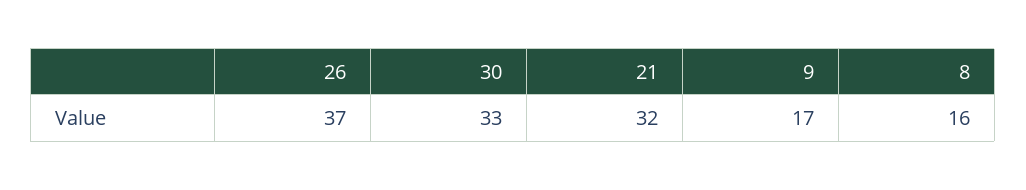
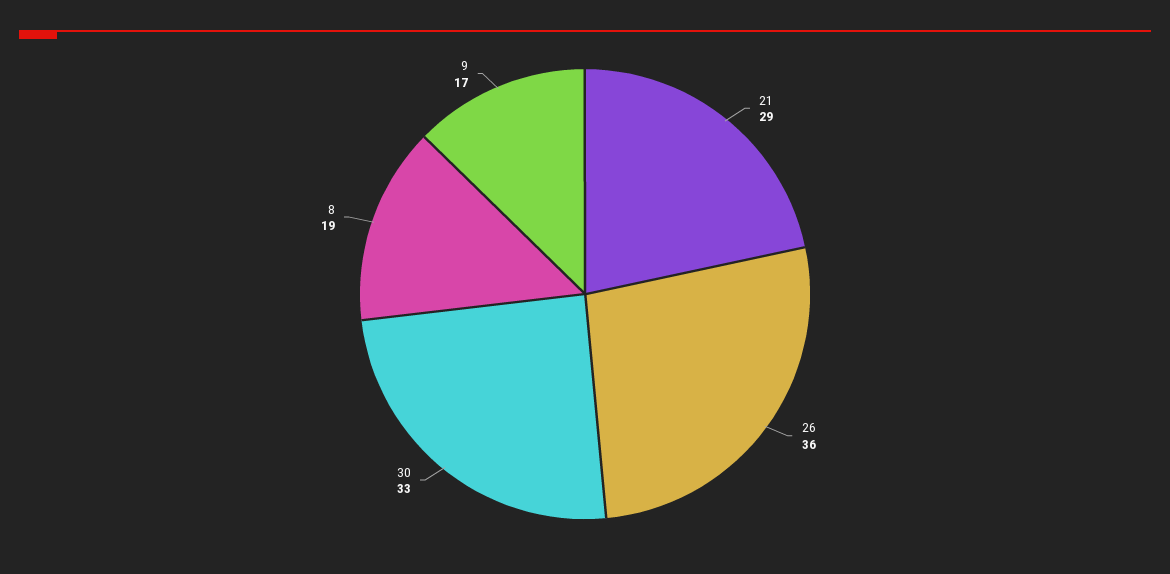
26: 37 -> 36
21: 32 -> 29
8: 16 -> 19

